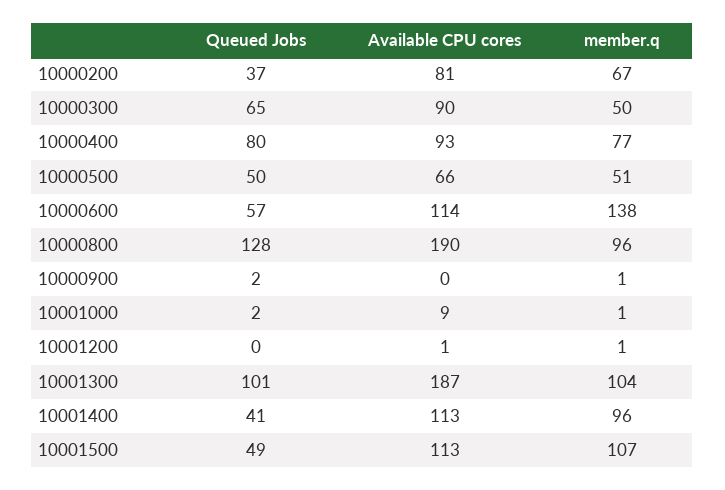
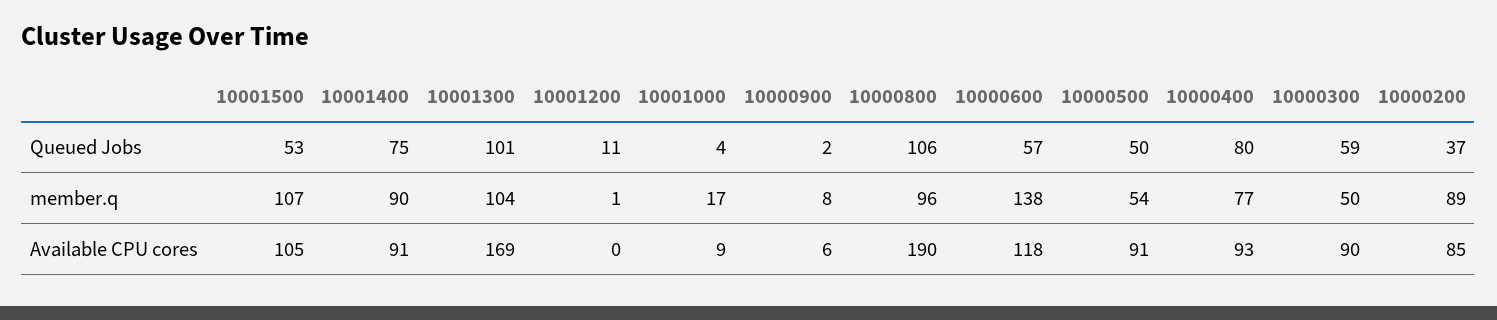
Available CPU cores, 10000200: 81 -> 85
member.q, 10000200: 67 -> 89
Queued Jobs, 10000300: 65 -> 59
Available CPU cores, 10000500: 66 -> 91
member.q, 10000500: 51 -> 54
Available CPU cores, 10000600: 114 -> 118
Queued Jobs, 10000800: 128 -> 106
Available CPU cores, 10000900: 0 -> 6
member.q, 10000900: 1 -> 8
Queued Jobs, 10001000: 2 -> 4
member.q, 10001000: 1 -> 17
Queued Jobs, 10001200: 0 -> 11
Available CPU cores, 10001200: 1 -> 0
Available CPU cores, 10001300: 187 -> 169
Queued Jobs, 10001400: 41 -> 75
Available CPU cores, 10001400: 113 -> 91
member.q, 10001400: 96 -> 90
Queued Jobs, 10001500: 49 -> 53
Available CPU cores, 10001500: 113 -> 105

